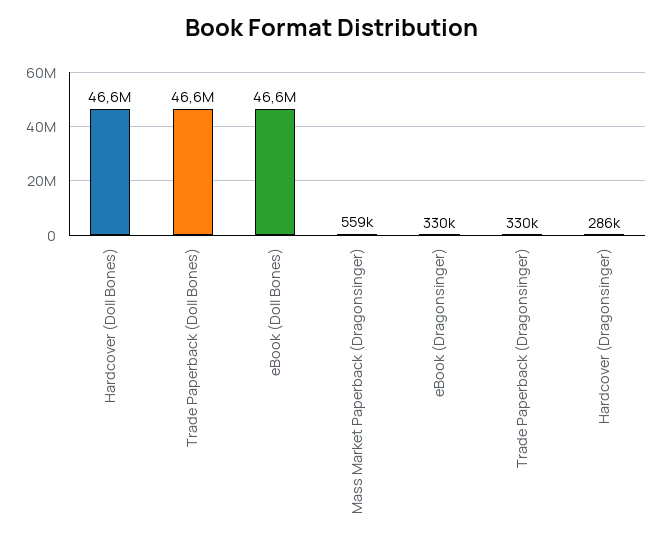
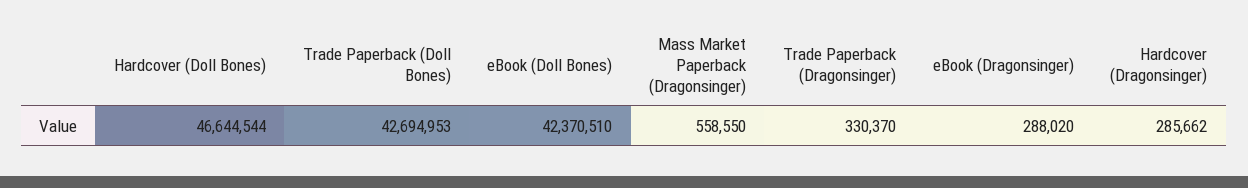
Trade Paperback (Doll Bones): 46600000 -> 42694953
eBook (Doll Bones): 46600000 -> 42370510
eBook (Dragonsinger): 330000 -> 288020

